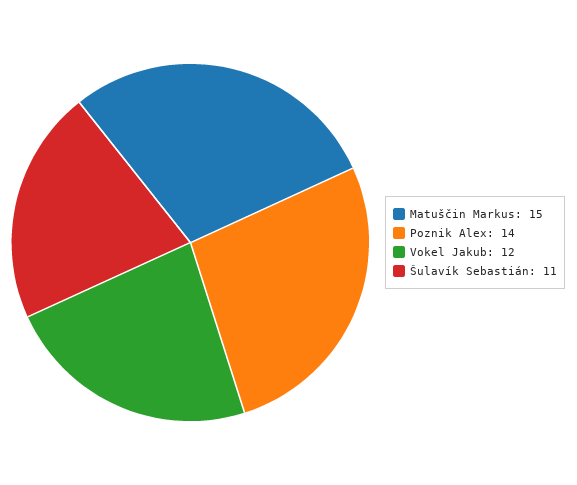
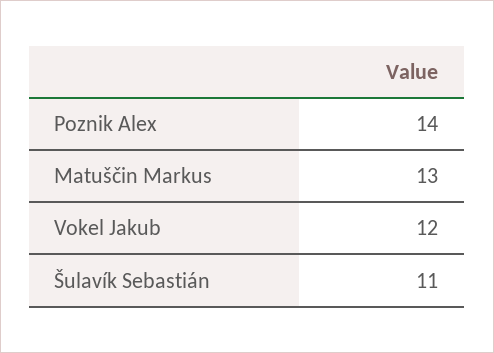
Matuščin Markus: 15 -> 13

